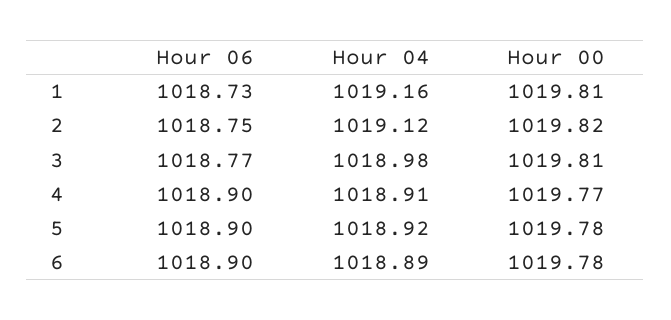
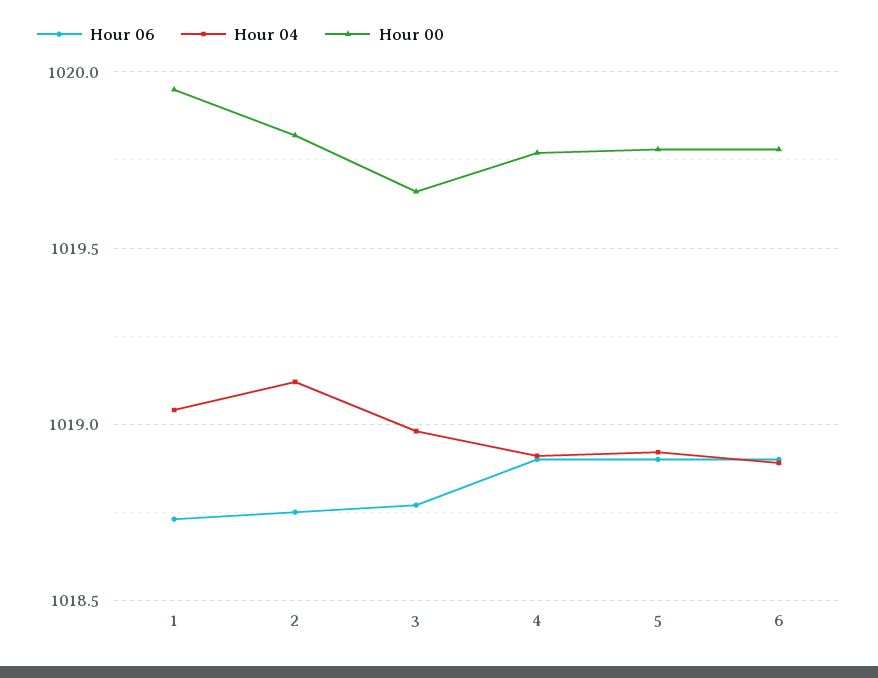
Hour 04, 1: 1019.16 -> 1019.05
Hour 00, 1: 1019.81 -> 1019.95
Hour 00, 3: 1019.81 -> 1019.65

